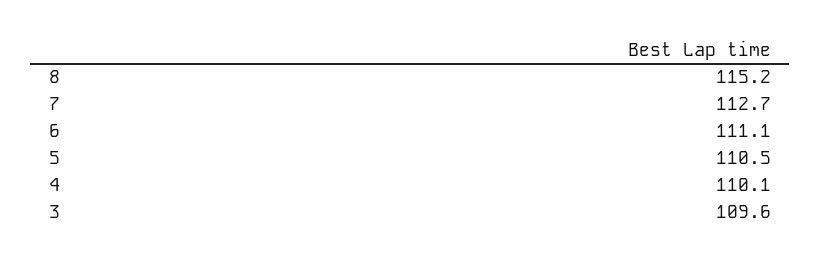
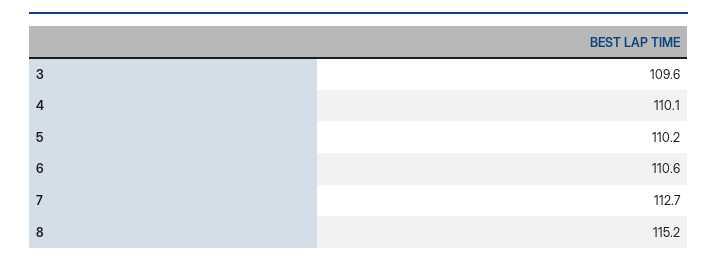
6: 111.1 -> 110.6
5: 110.5 -> 110.2

